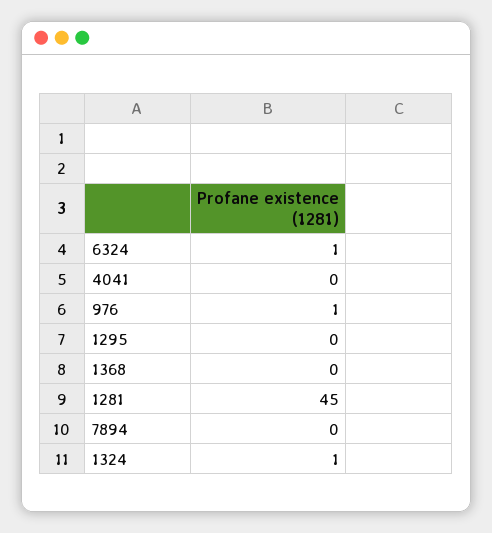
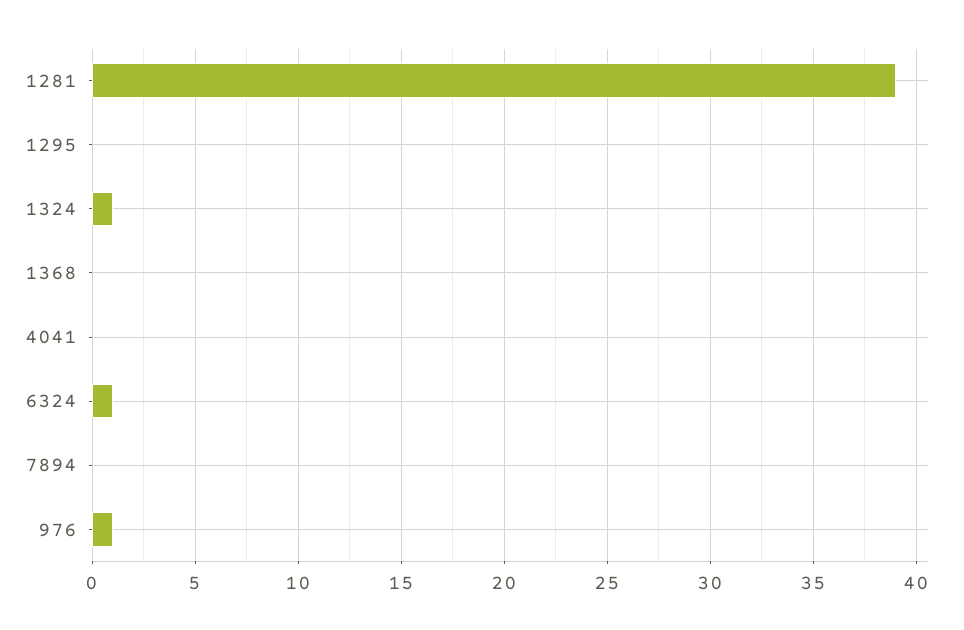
1281: 45 -> 39

